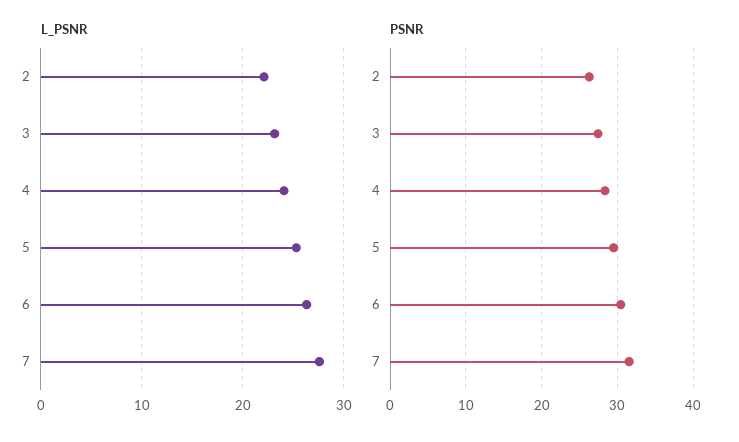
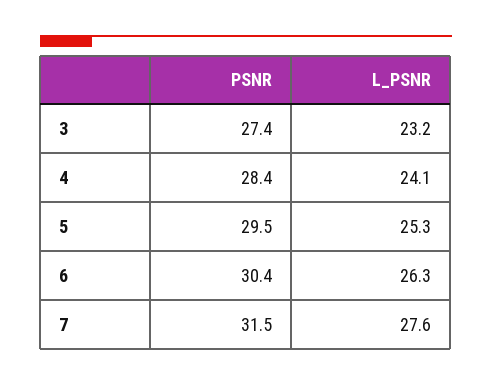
L_PSNR, 2: 22 -> none
PSNR, 2: 26 -> none

